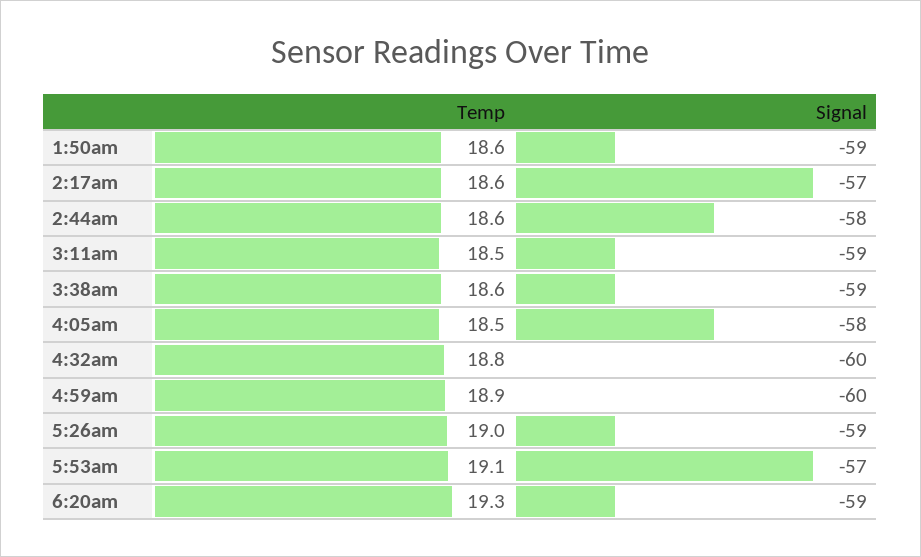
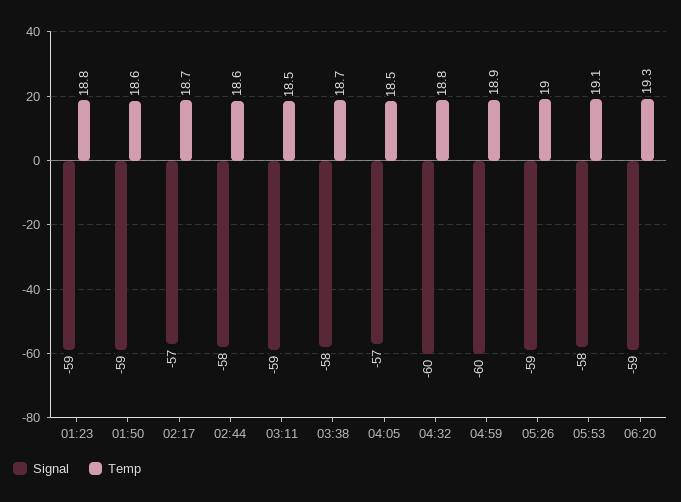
Temp, 2:17am: 18.6 -> 18.7
Temp, 3:38am: 18.6 -> 18.7
Signal, 3:38am: -59 -> -58
Signal, 4:05am: -58 -> -57
Signal, 5:53am: -57 -> -58
Signal, 01:23: none -> -59
Temp, 01:23: none -> 18.8

